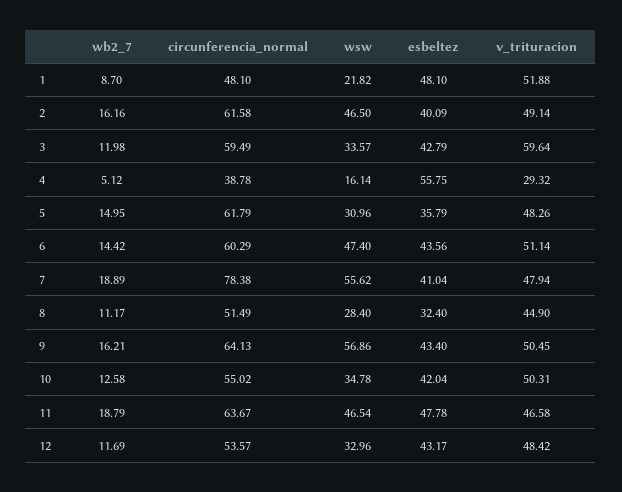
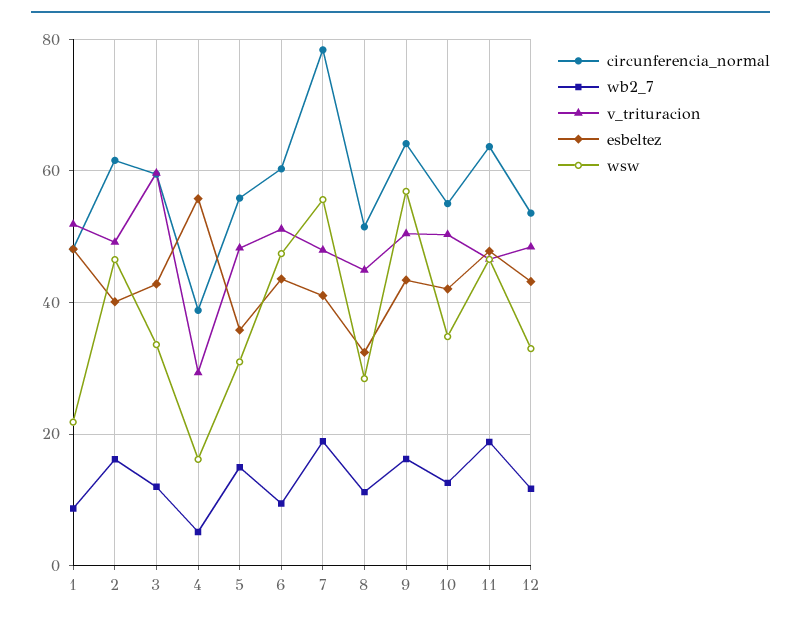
circunferencia_normal, 5: 61.79 -> 56
wb2_7, 6: 14.42 -> 10

